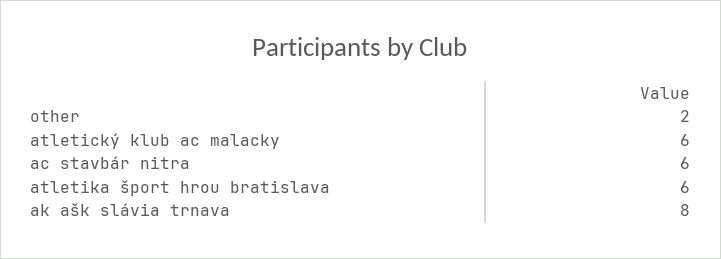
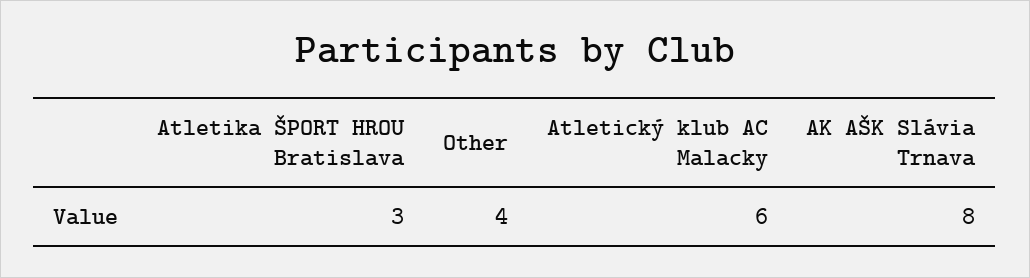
other: 2 -> 4
ac stavbár nitra: 6 -> none
atletika šport hrou bratislava: 6 -> 3

